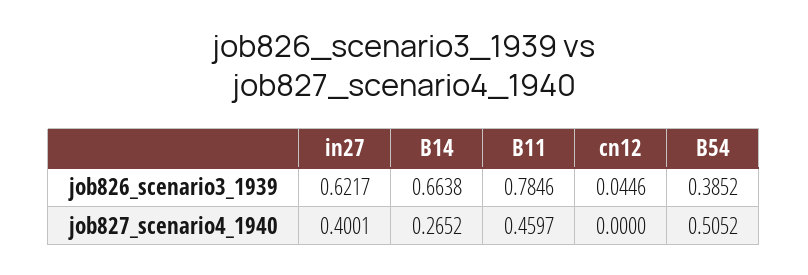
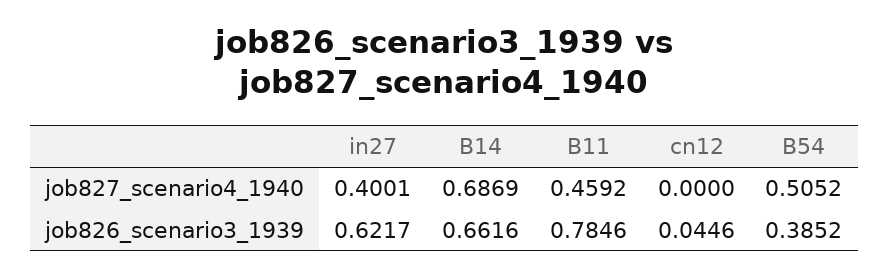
B14, job826_scenario3_1939: 0.6638 -> 0.6616
B14, job827_scenario4_1940: 0.2652 -> 0.6869
B11, job827_scenario4_1940: 0.4597 -> 0.4592

